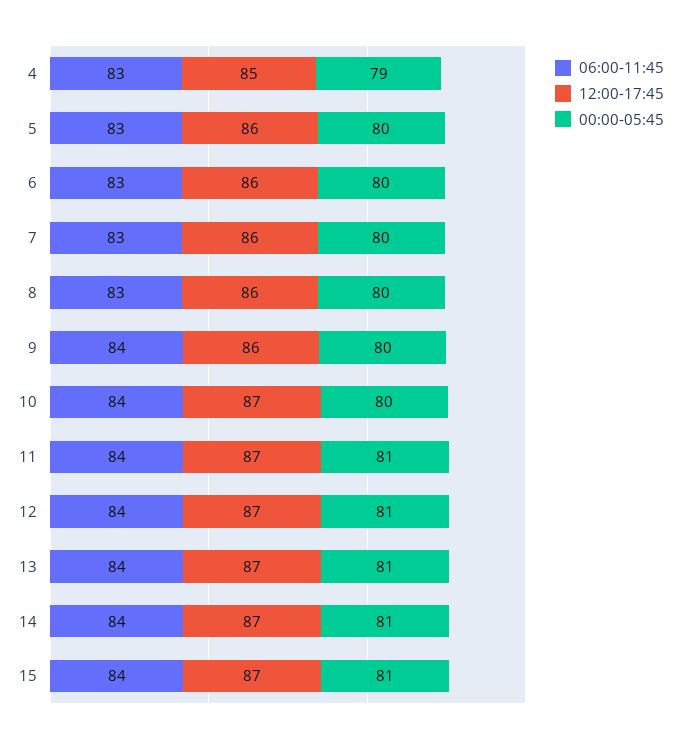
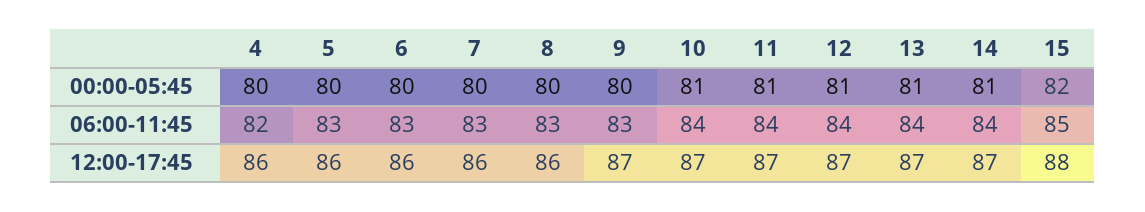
06:00-11:45, 4: 83 -> 82
12:00-17:45, 4: 85 -> 86
00:00-05:45, 4: 79 -> 80
06:00-11:45, 9: 84 -> 83
12:00-17:45, 9: 86 -> 87
00:00-05:45, 10: 80 -> 81
06:00-11:45, 15: 84 -> 85
12:00-17:45, 15: 87 -> 88
00:00-05:45, 15: 81 -> 82

